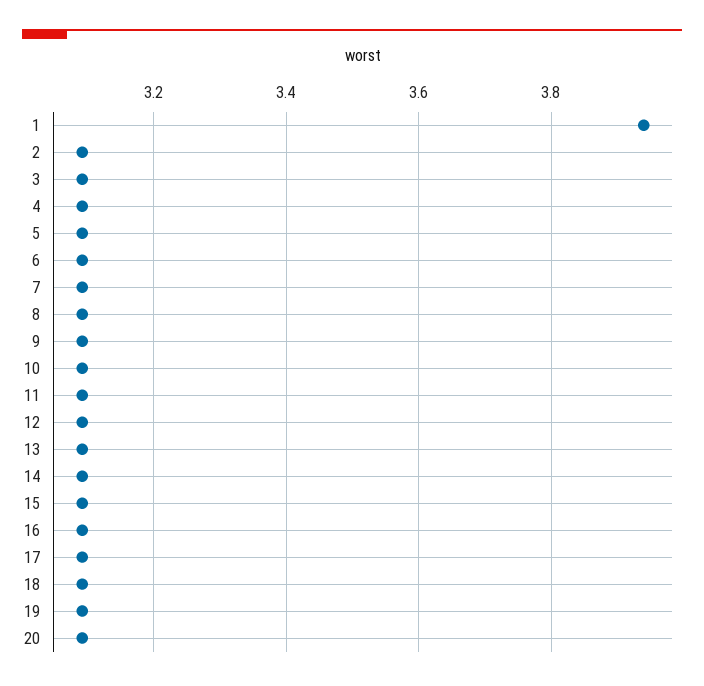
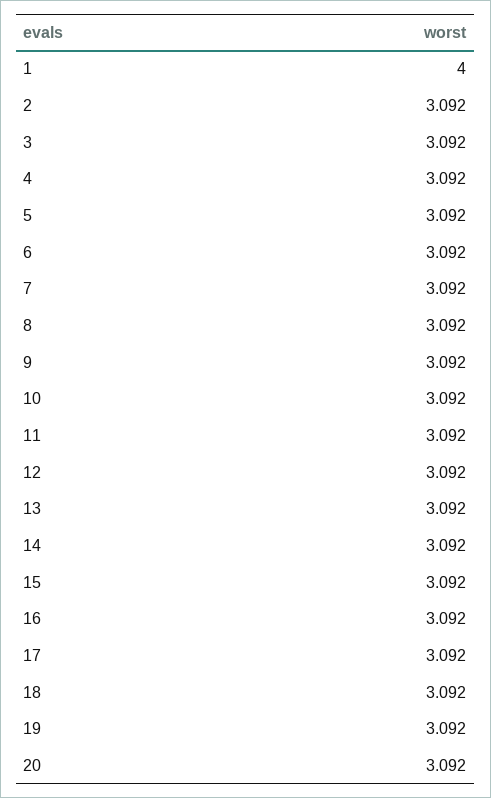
1: 3.94 -> 4

